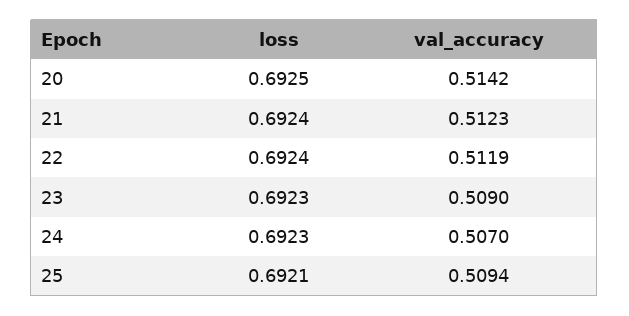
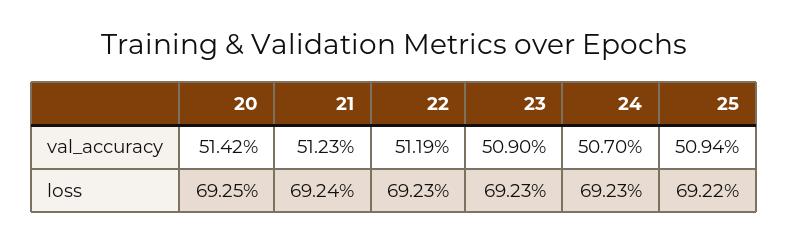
loss, 22: 0.6924 -> 0.6923
loss, 25: 0.6921 -> 0.6922

